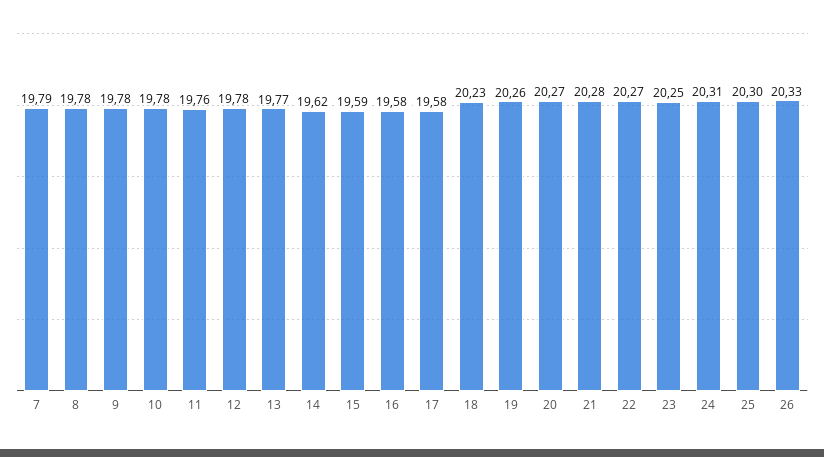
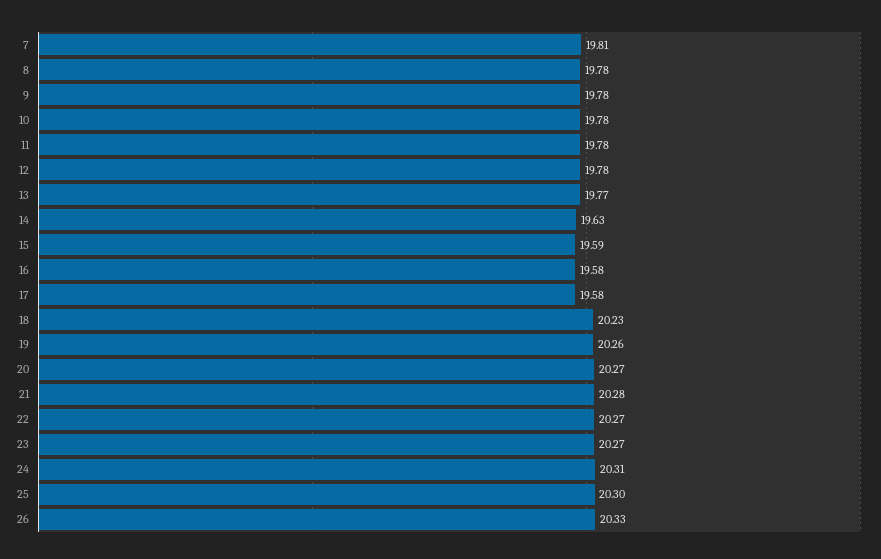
7: 19.79 -> 19.81
11: 19.76 -> 19.78
14: 19.62 -> 19.63
23: 20.25 -> 20.27

